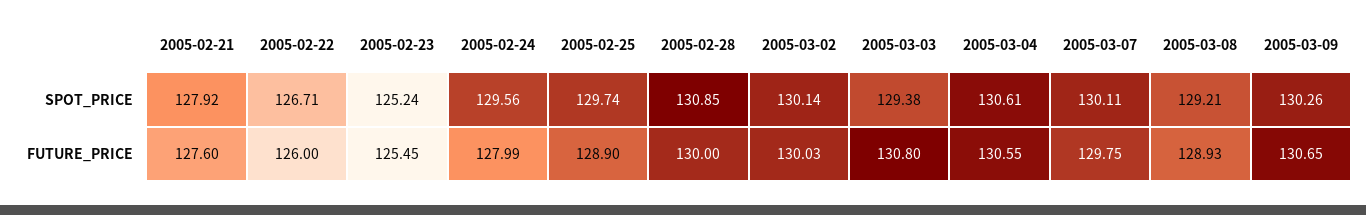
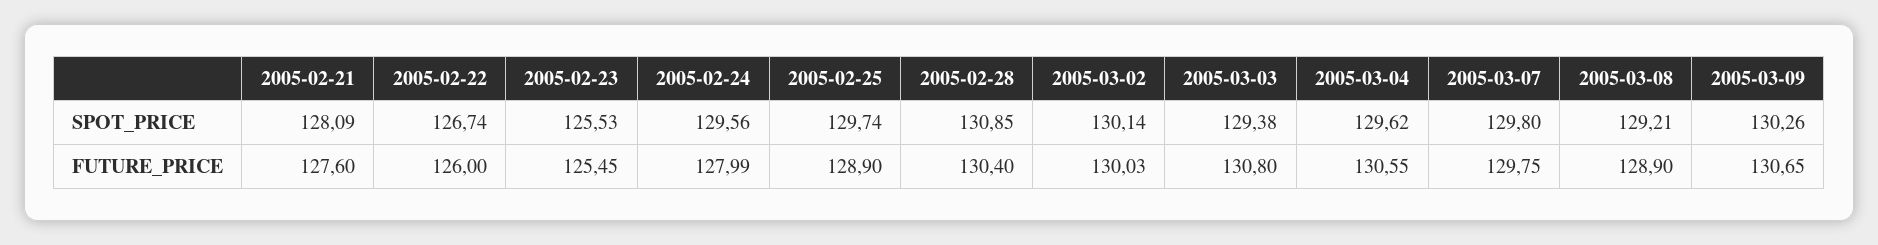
2005-02-21, SPOT_PRICE: 127.92 -> 128.09
2005-02-22, SPOT_PRICE: 126.71 -> 126.74
2005-02-23, SPOT_PRICE: 125.24 -> 125.53
2005-03-04, SPOT_PRICE: 130.61 -> 129.62
2005-03-07, SPOT_PRICE: 130.11 -> 129.8
2005-02-28, FUTURE_PRICE: 130 -> 130.4
2005-03-08, FUTURE_PRICE: 128.93 -> 128.9

